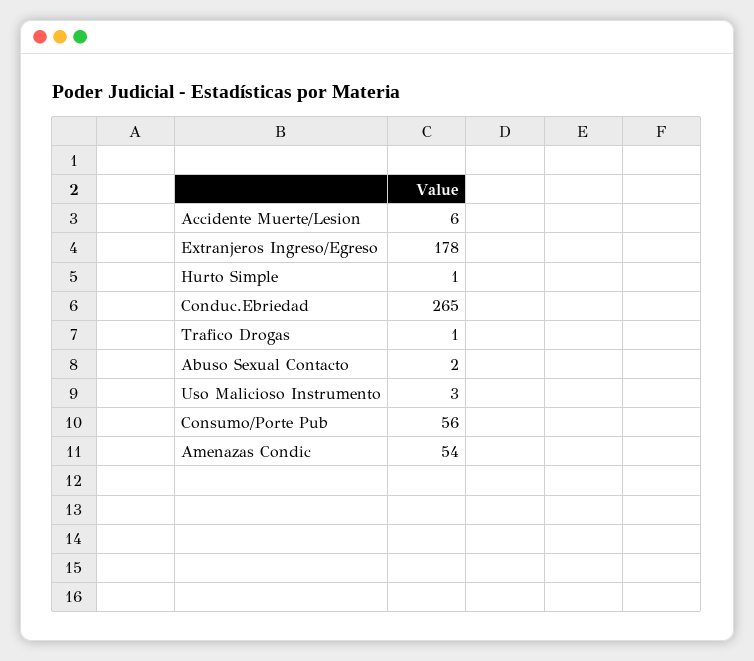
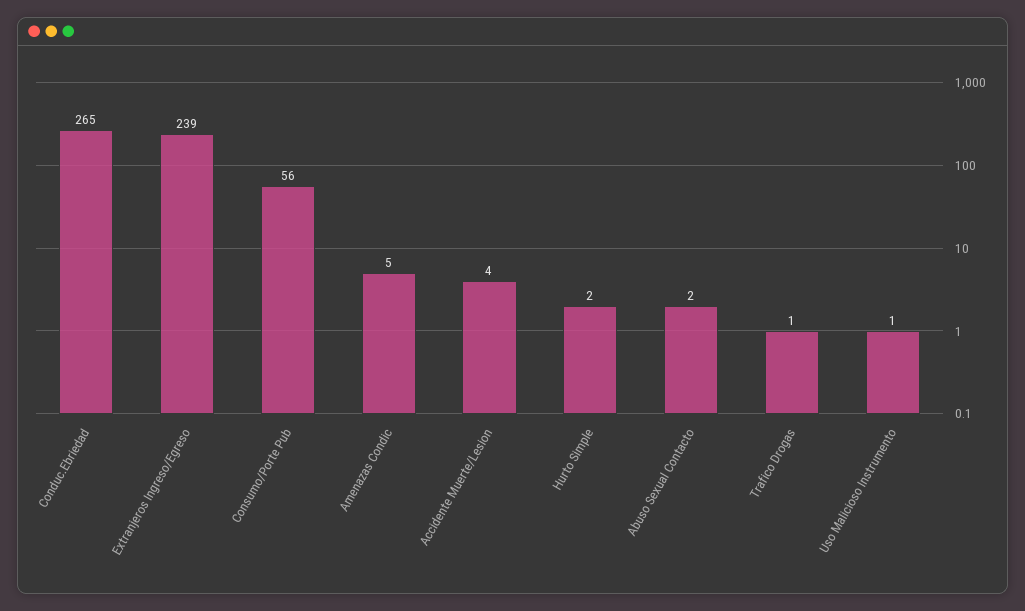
Accidente Muerte/Lesion: 6 -> 4
Extranjeros Ingreso/Egreso: 178 -> 239
Hurto Simple: 1 -> 2
Uso Malicioso Instrumento: 3 -> 1
Amenazas Condic: 54 -> 5

